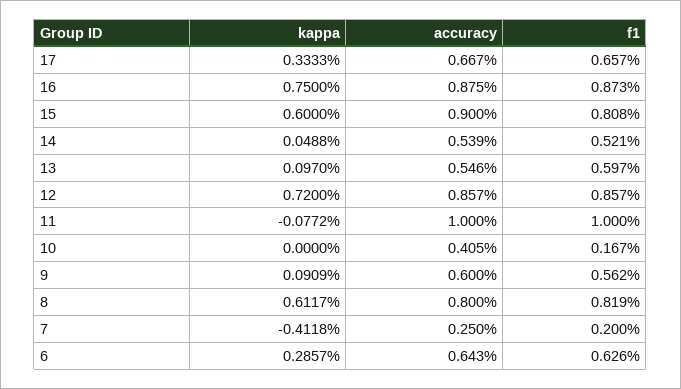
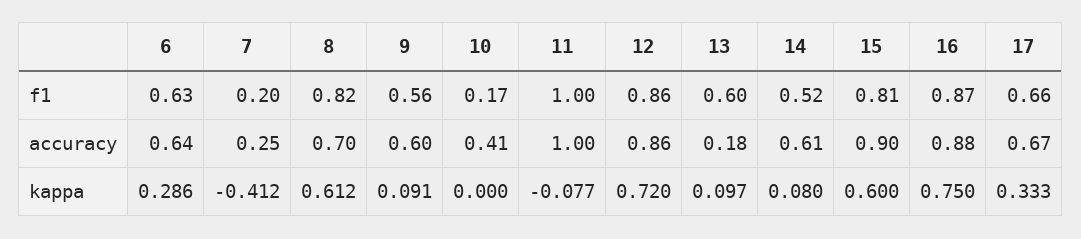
kappa, 14: 0.0488 -> 0.08
accuracy, 14: 0.539 -> 0.61
accuracy, 13: 0.546 -> 0.18
accuracy, 8: 0.8 -> 0.7

